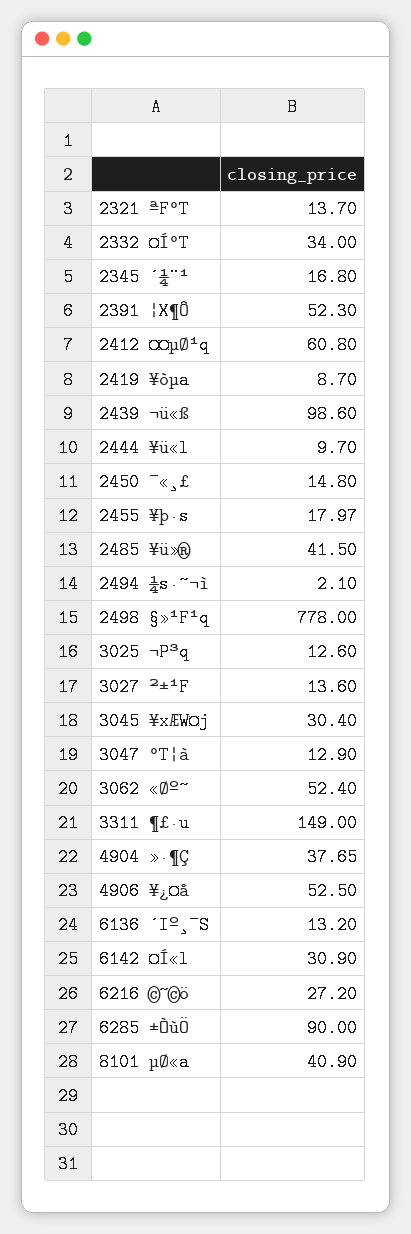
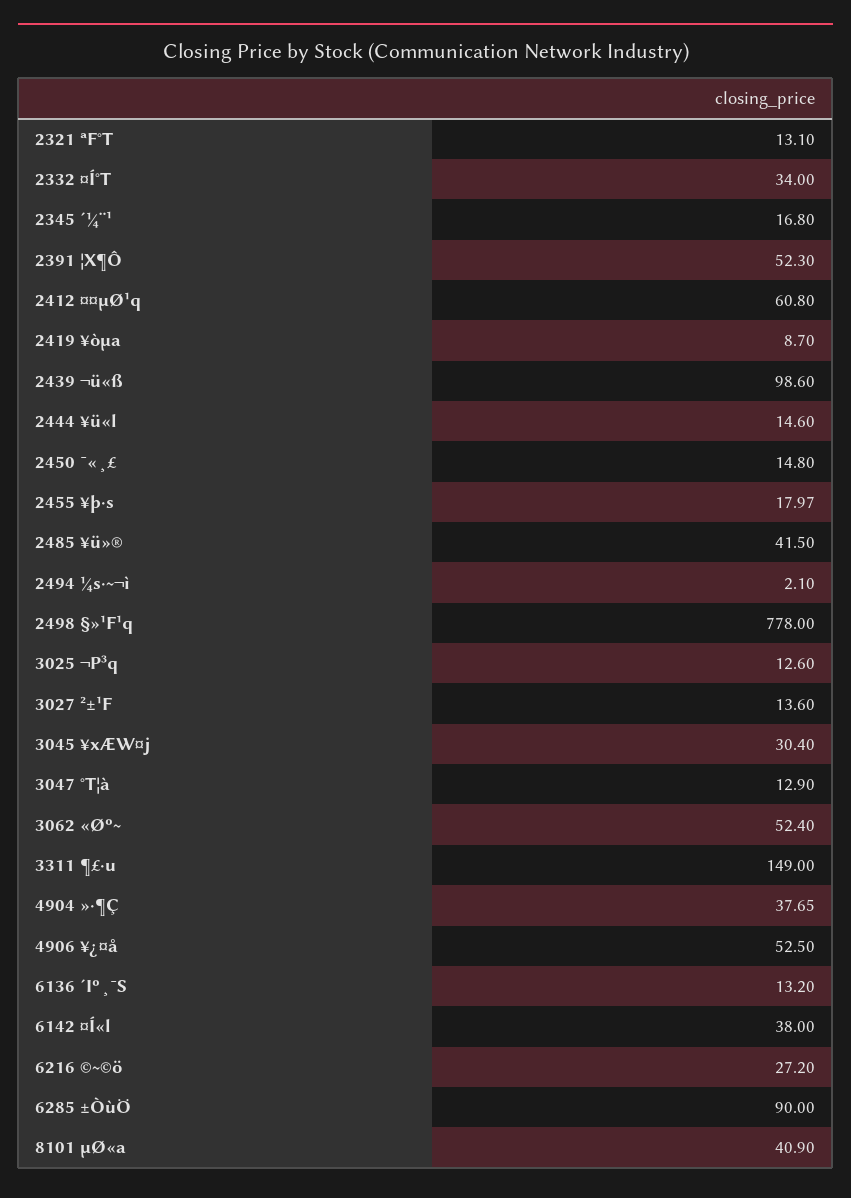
2321 ªF°T: 13.7 -> 13.1
2444 ¥ü«l: 9.7 -> 14.6
6142 ¤Í«l: 30.9 -> 38

